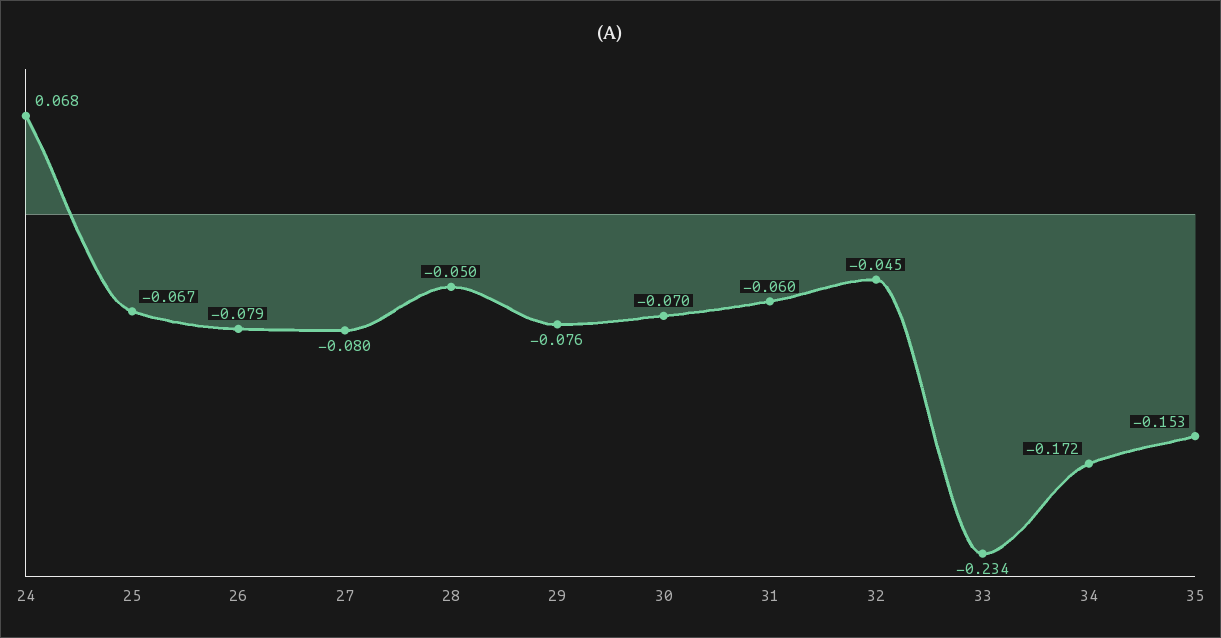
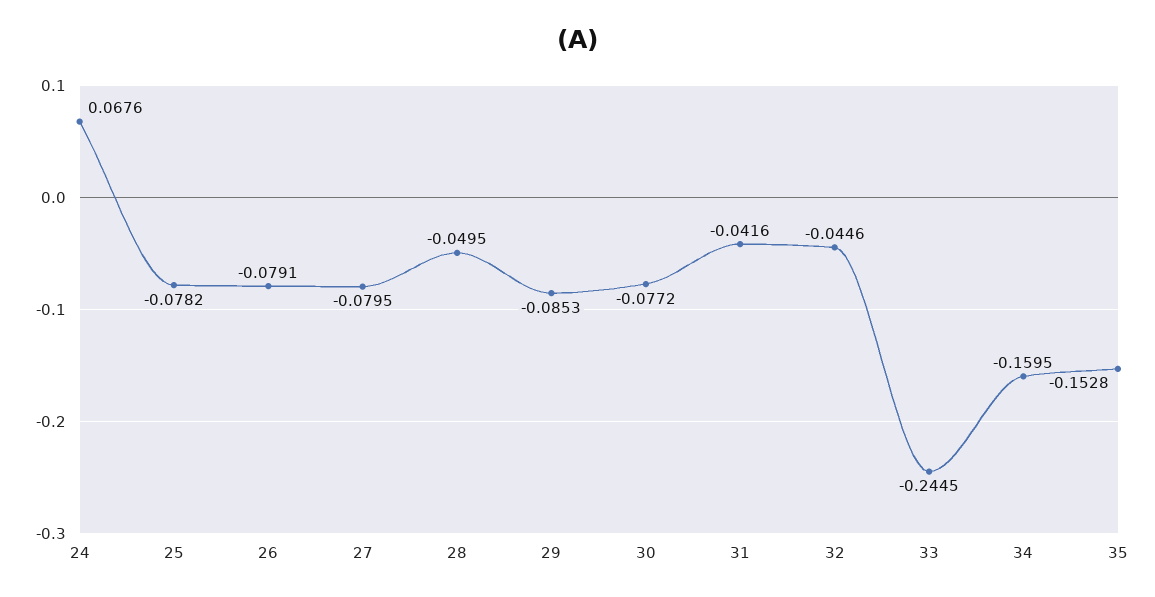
25: -0.067 -> -0.0782
29: -0.076 -> -0.0853
30: -0.07 -> -0.0772
31: -0.06 -> -0.0416
33: -0.234 -> -0.2445
34: -0.172 -> -0.1595

